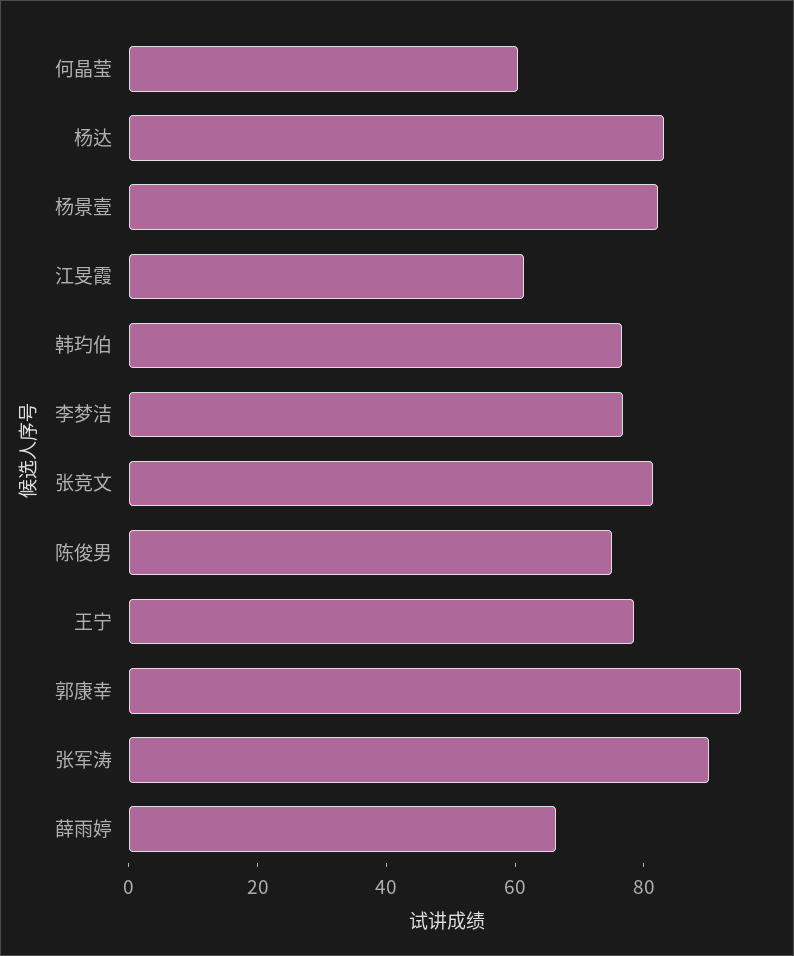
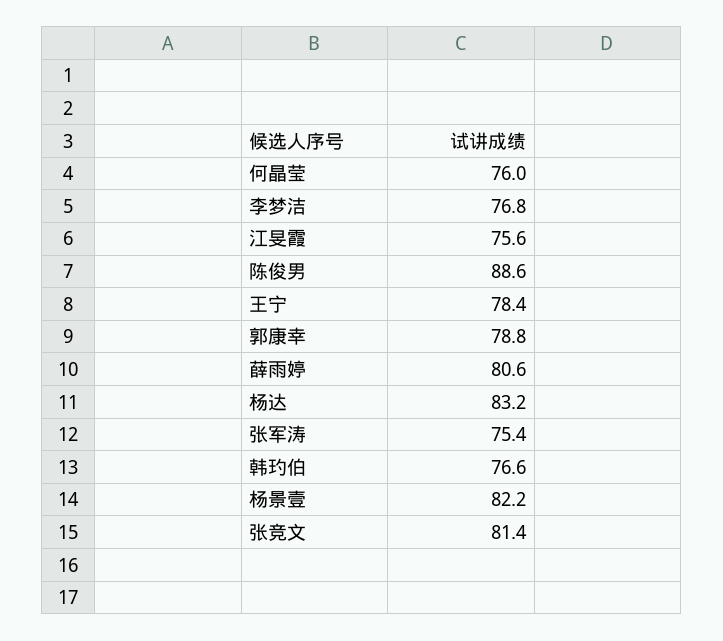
何晶莹: 60 -> 76
江旻霞: 60 -> 75.6
陈俊男: 75 -> 88.6
郭康幸: 95 -> 78.8
张军涛: 90 -> 75.4
薛雨婷: 65 -> 80.6

